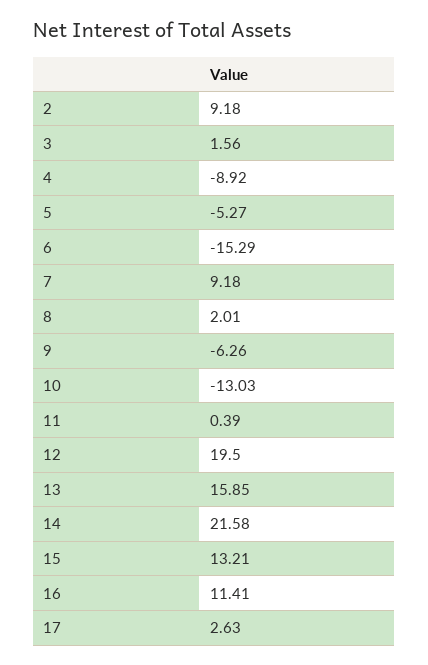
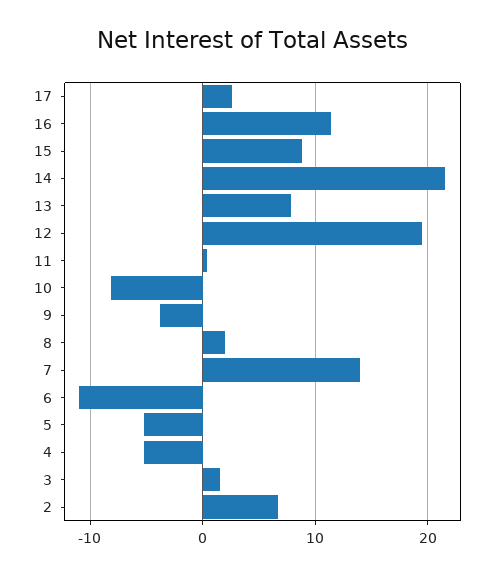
2: 9.18 -> 7
4: -8.92 -> -5
6: -15.29 -> -11
7: 9.18 -> 14
9: -6.26 -> -4
10: -13.03 -> -8
13: 15.85 -> 8
15: 13.21 -> 9

